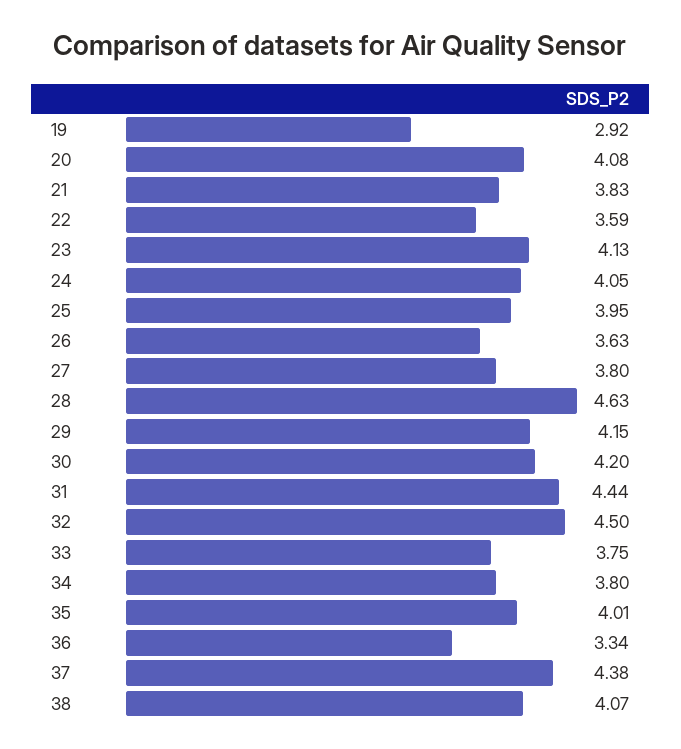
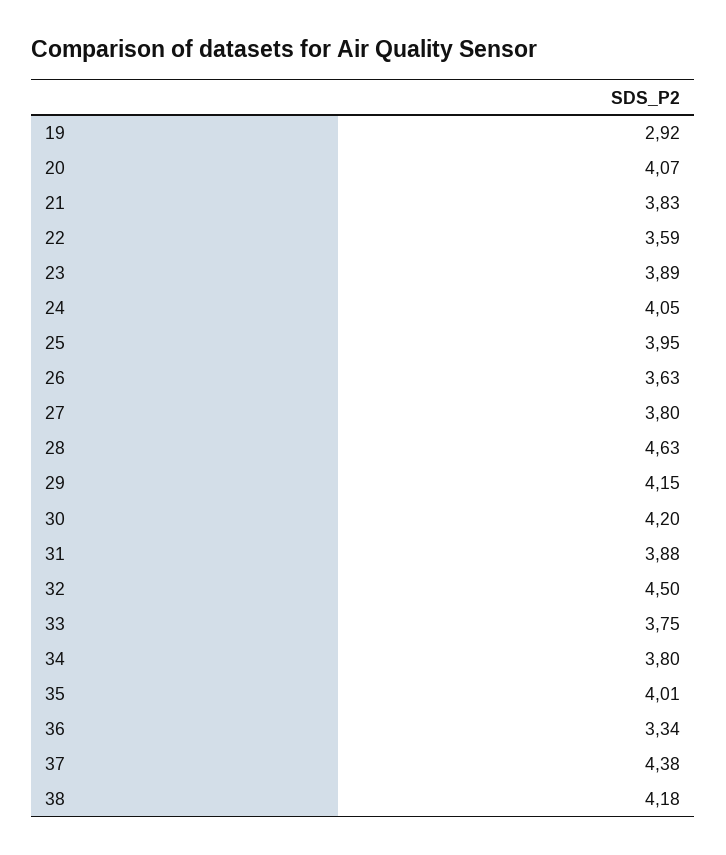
20: 4.08 -> 4.07
23: 4.13 -> 3.89
31: 4.44 -> 3.88
38: 4.07 -> 4.18

